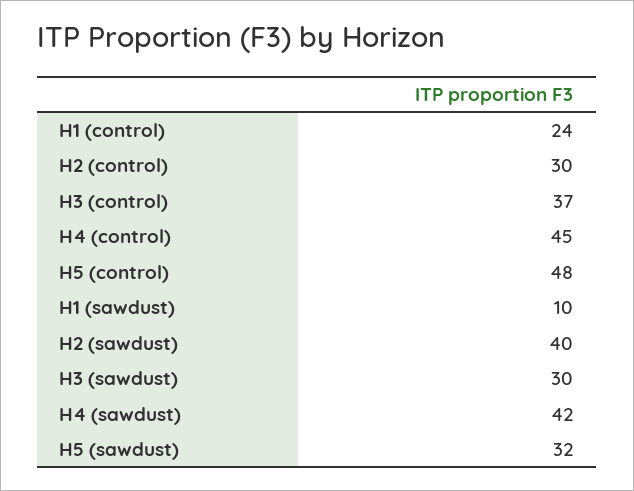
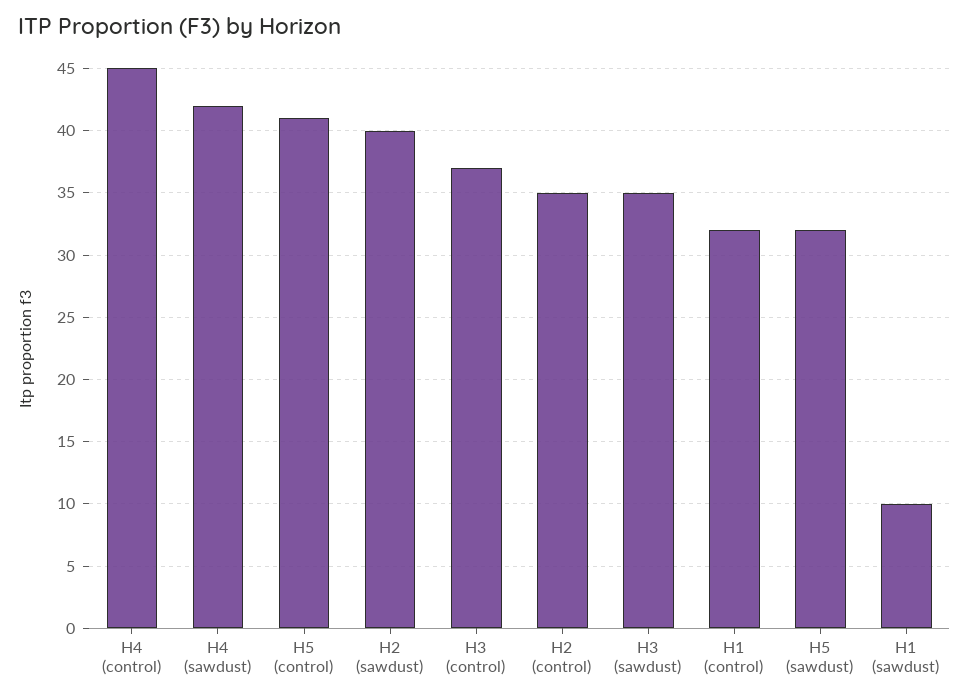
H1 (control): 24 -> 32
H2 (control): 30 -> 35
H5 (control): 48 -> 41
H3 (sawdust): 30 -> 35

